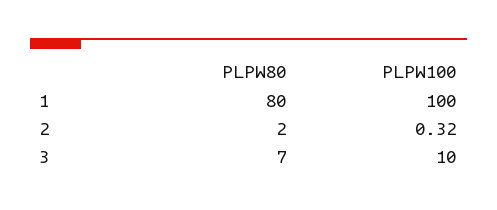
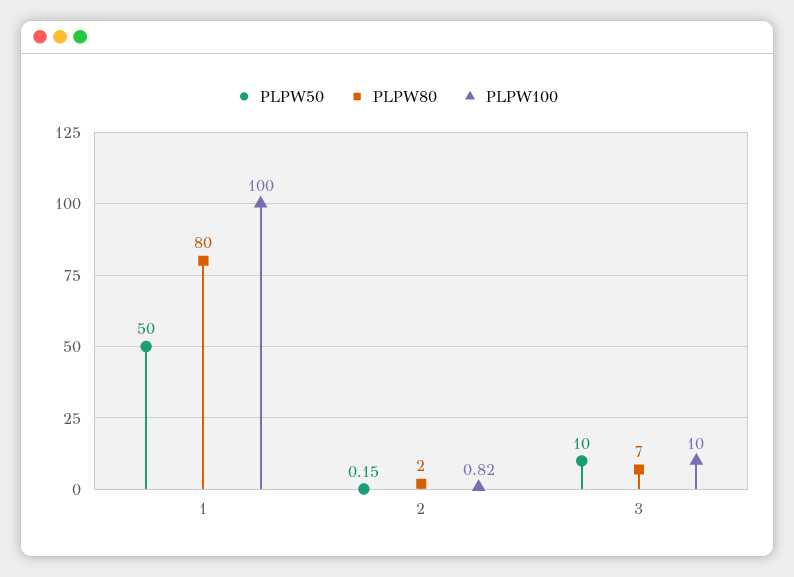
PLPW100, 2: 0.32 -> 0.82
PLPW50, 1: none -> 50
PLPW50, 2: none -> 0.15
PLPW50, 3: none -> 10

